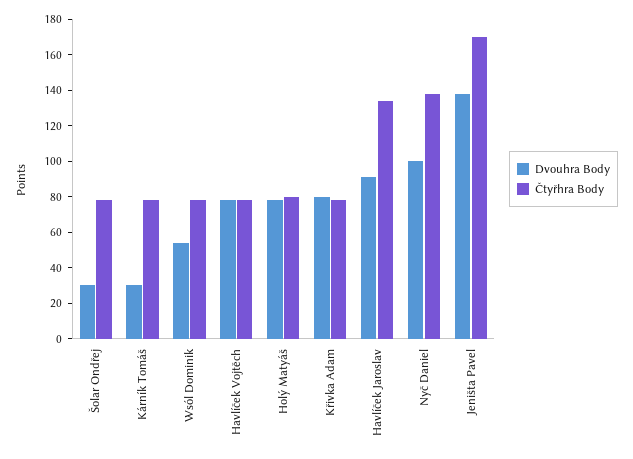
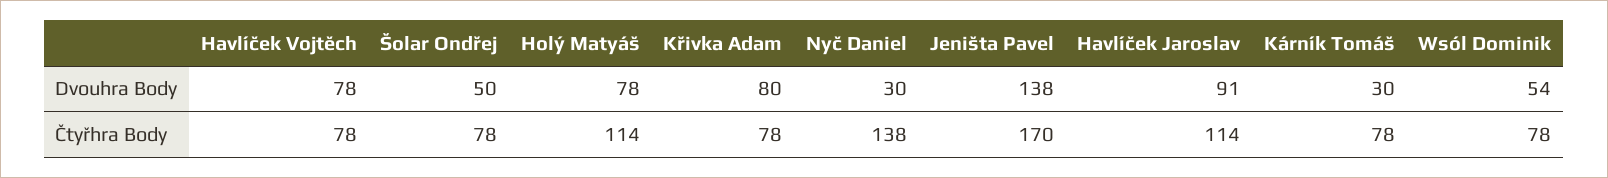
Dvouhra Body, Šolar Ondřej: 30 -> 50
Čtyřhra Body, Holý Matyáš: 80 -> 114
Čtyřhra Body, Havlíček Jaroslav: 135 -> 114
Dvouhra Body, Nyč Daniel: 100 -> 30

